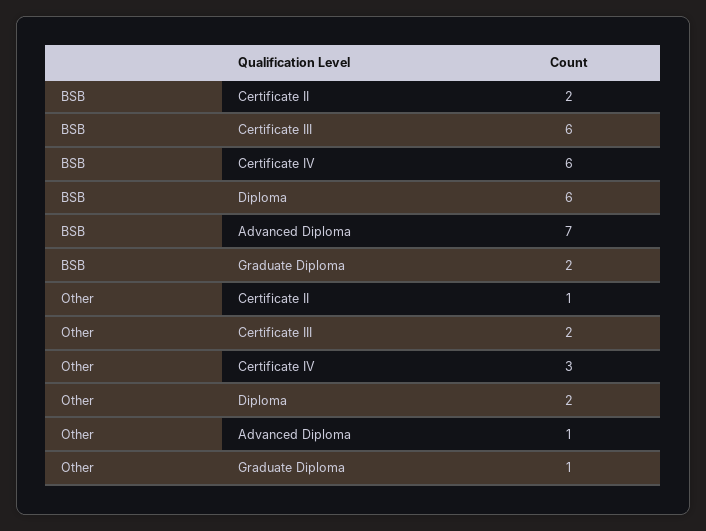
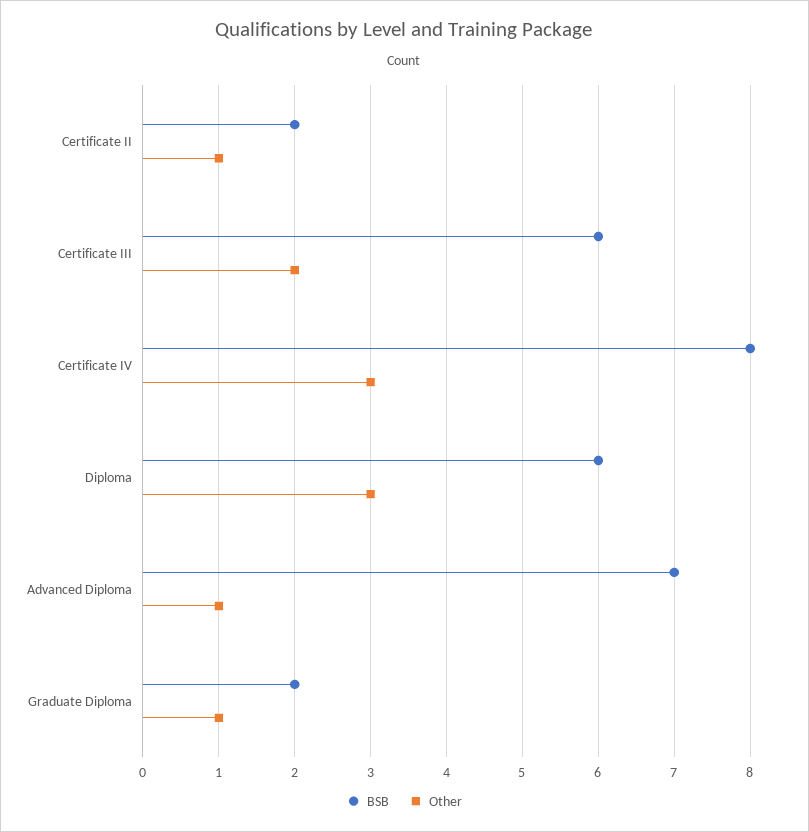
BSB, Certificate IV: 6 -> 8
Other, Diploma: 2 -> 3

